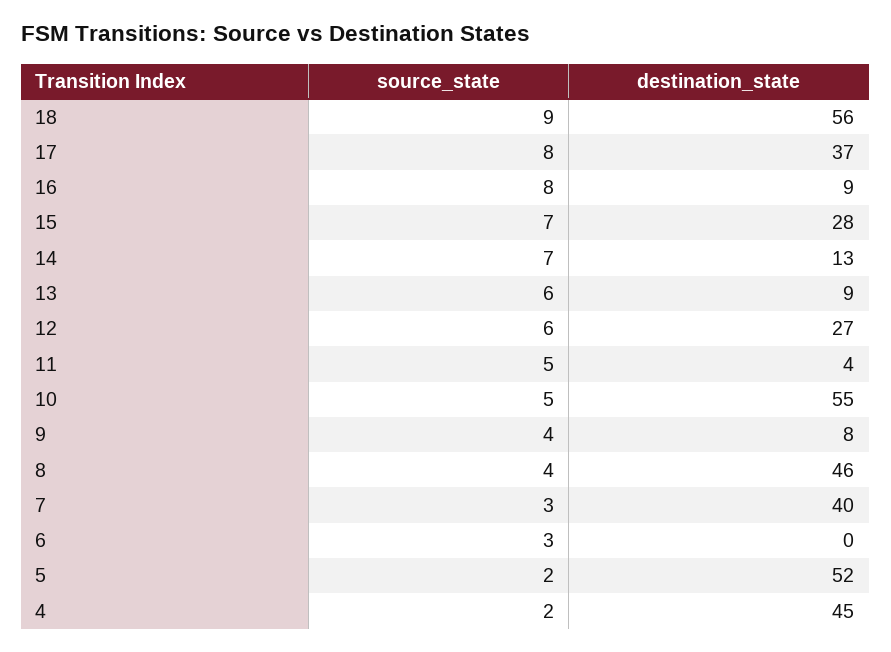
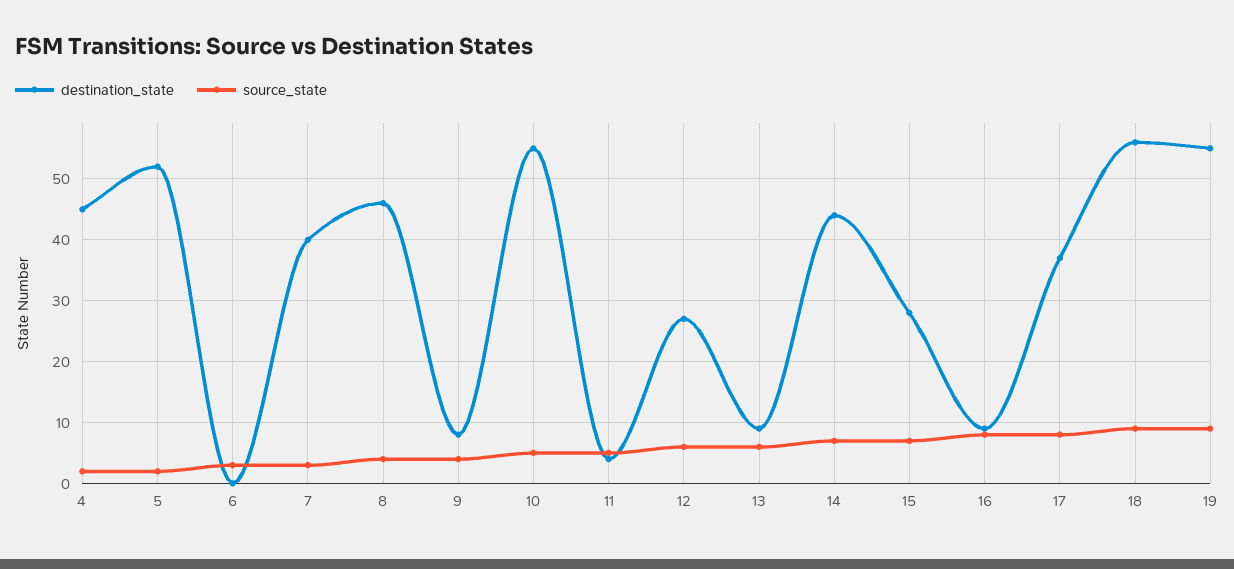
destination_state, 14: 13 -> 44
destination_state, 19: none -> 55
source_state, 19: none -> 9

